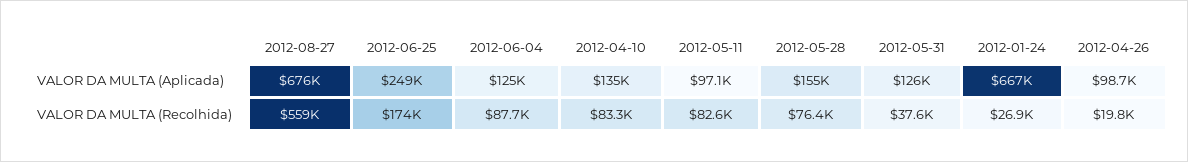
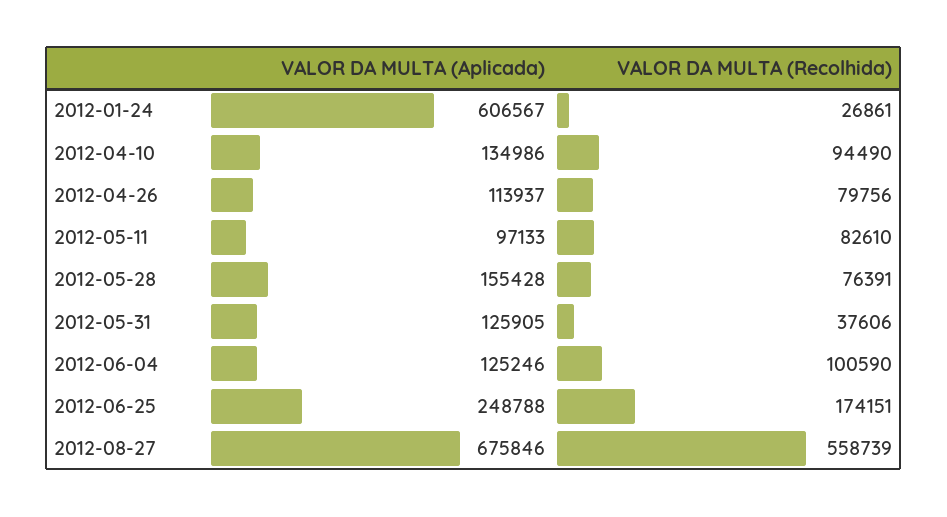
2012-01-24, VALOR DA MULTA (Aplicada): 667000 -> 606567
2012-04-26, VALOR DA MULTA (Aplicada): 98700 -> 113937
2012-06-04, VALOR DA MULTA (Recolhida): 87700 -> 100590
2012-04-10, VALOR DA MULTA (Recolhida): 83300 -> 94490
2012-04-26, VALOR DA MULTA (Recolhida): 19800 -> 79756

